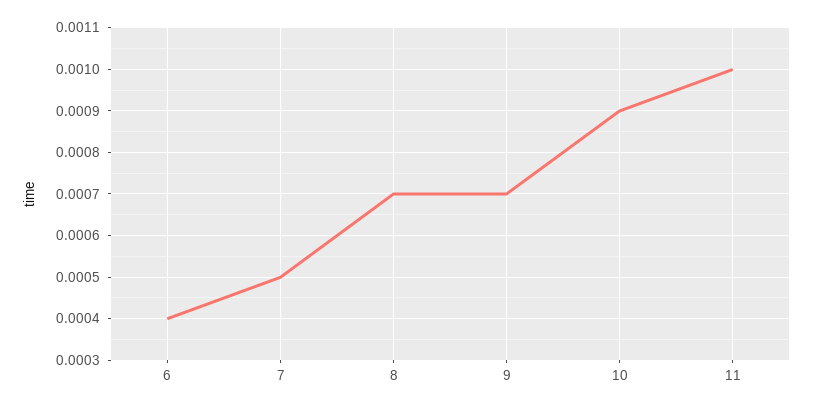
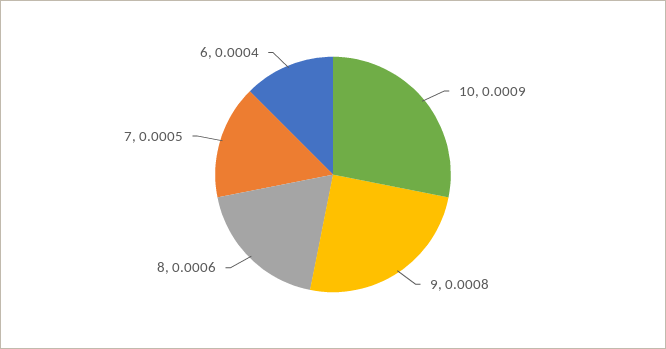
8: 0.0007 -> 0.0006
9: 0.0007 -> 0.0008
11: 0.001 -> none

